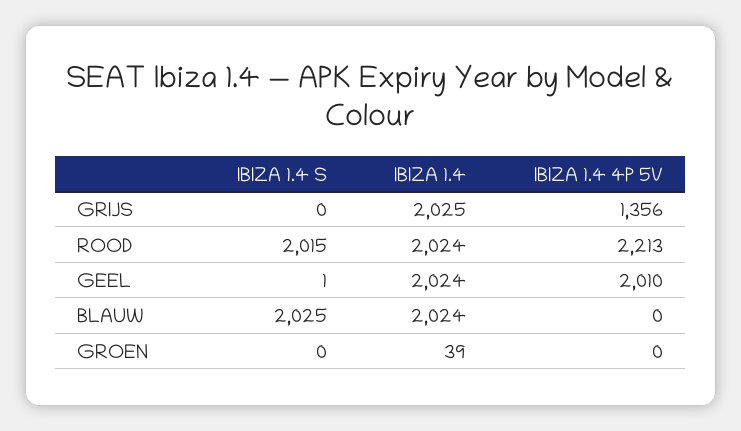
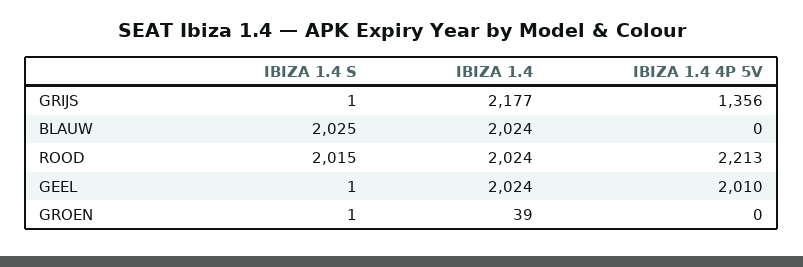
IBIZA 1.4 S, GRIJS: 0 -> 1
IBIZA 1.4, GRIJS: 2025 -> 2177
IBIZA 1.4 S, GROEN: 0 -> 1

